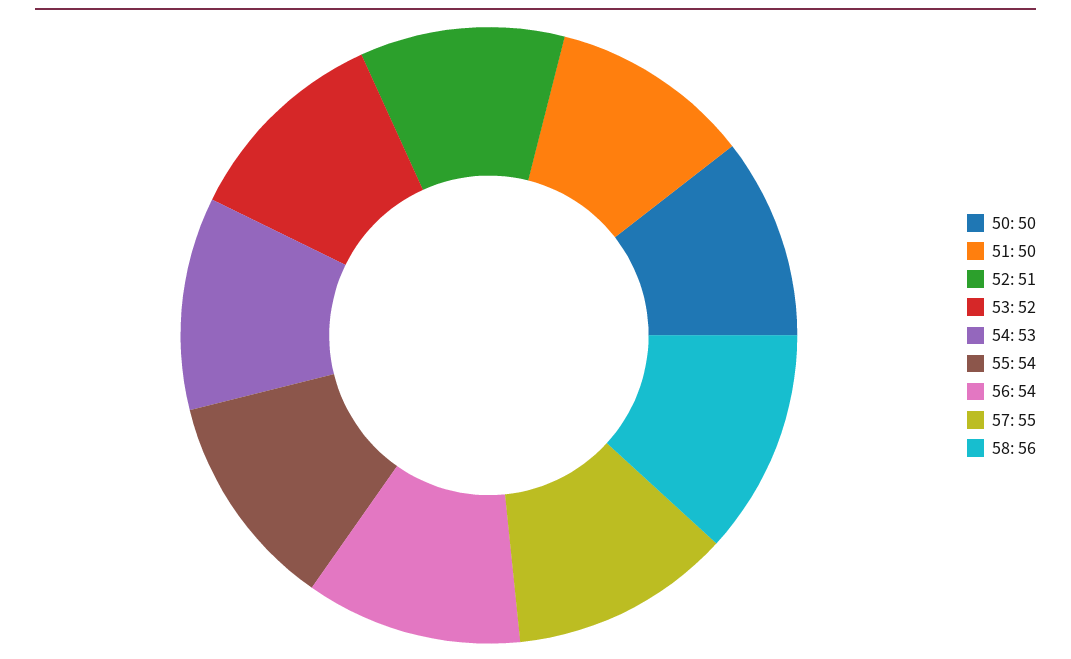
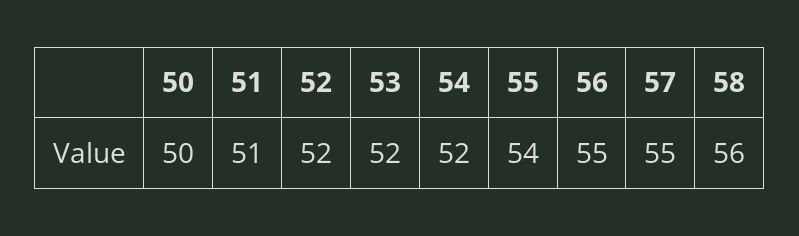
51: 50 -> 51
52: 51 -> 52
54: 53 -> 52
56: 54 -> 55

